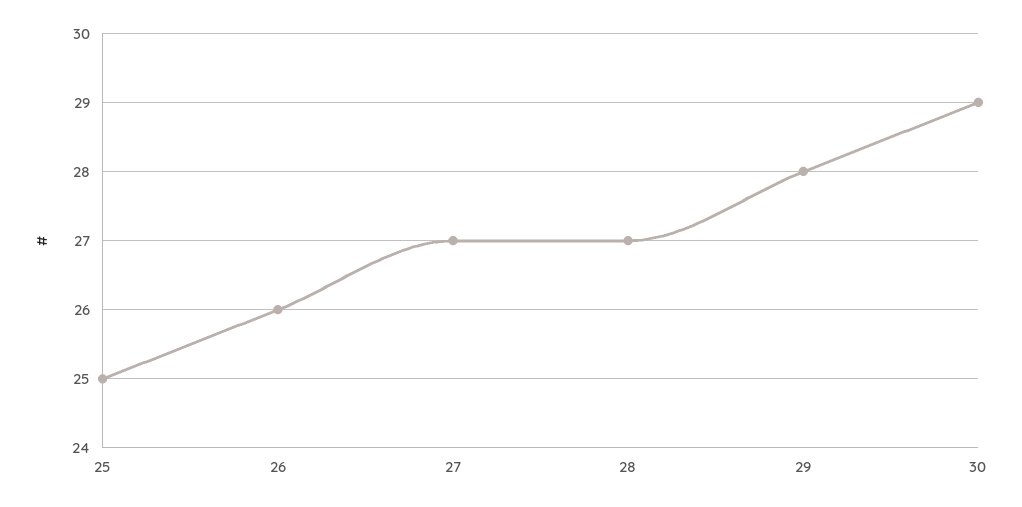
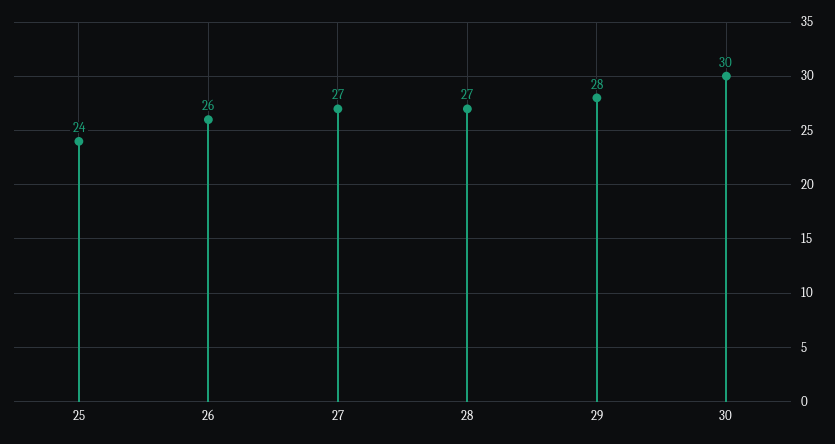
25: 25 -> 24
30: 29 -> 30

